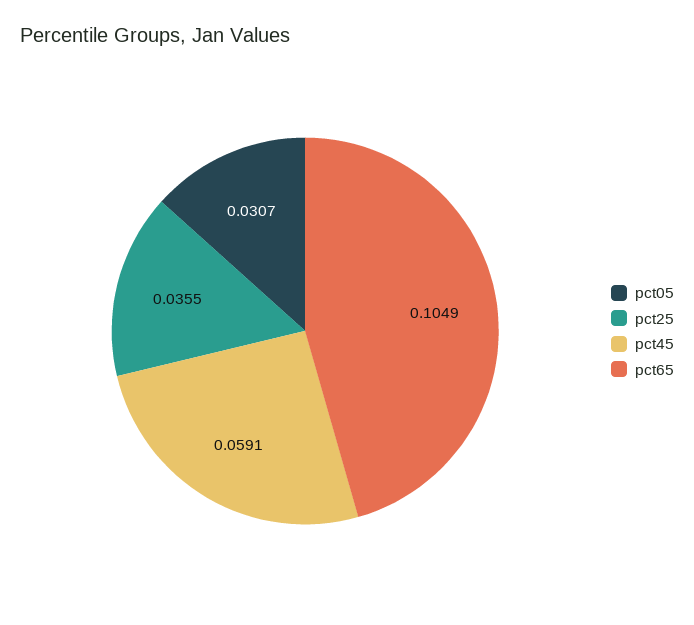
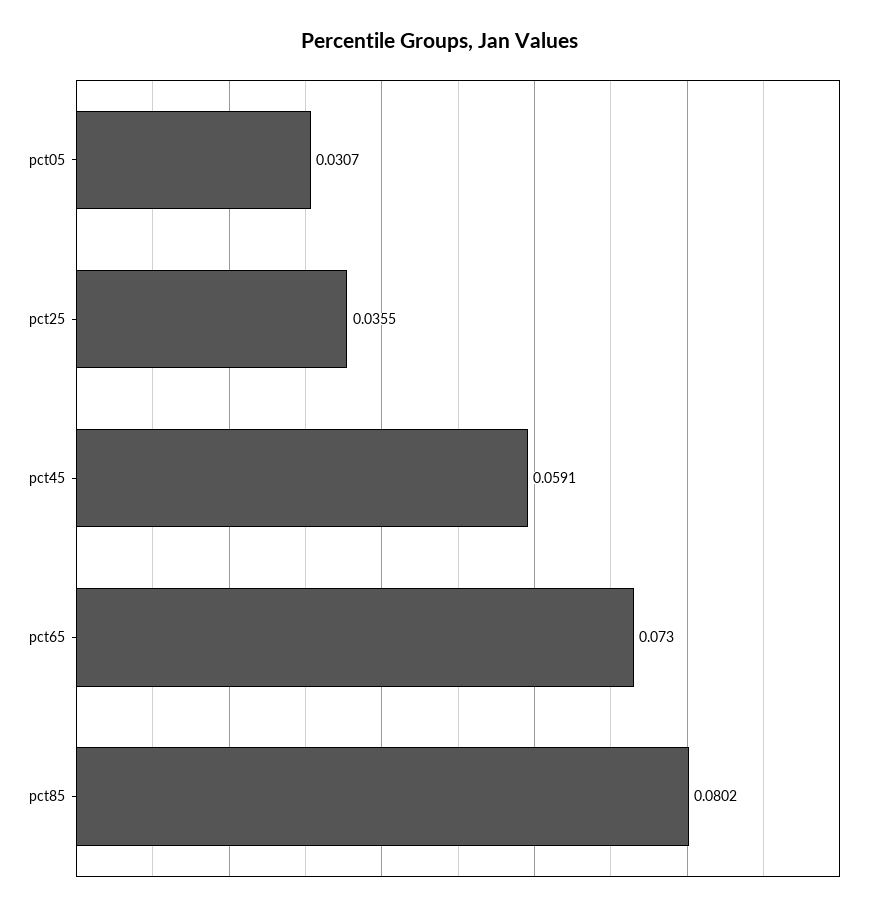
pct65: 0.1049 -> 0.073
pct85: none -> 0.0802

